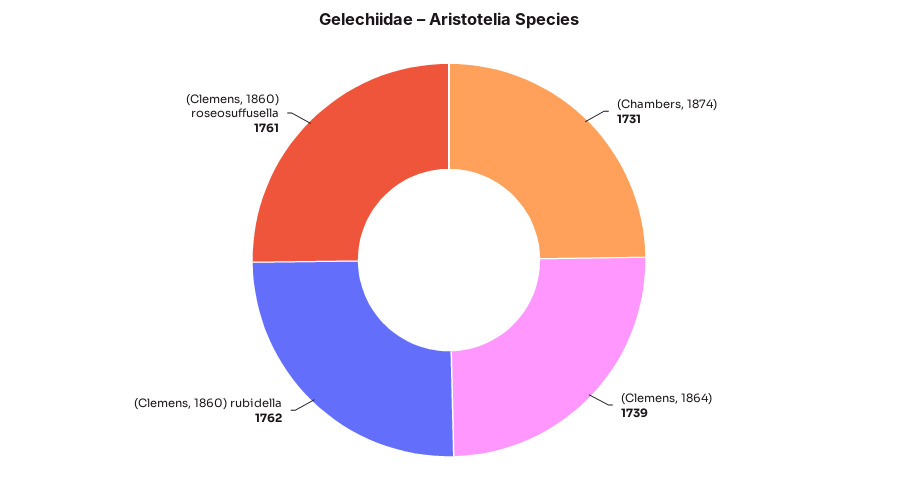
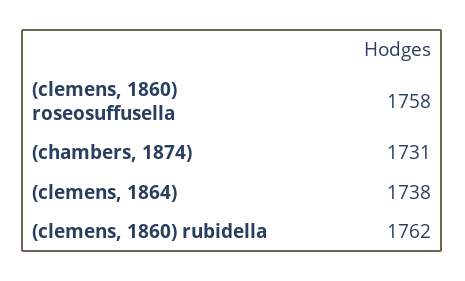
(Clemens, 1864): 1739 -> 1738
(Clemens, 1860) roseosuffusella: 1761 -> 1758

